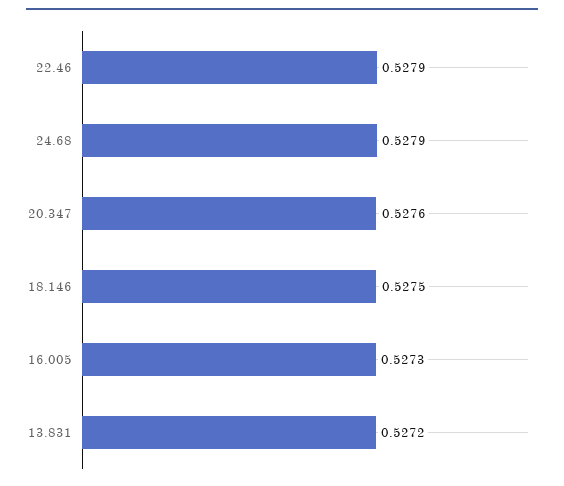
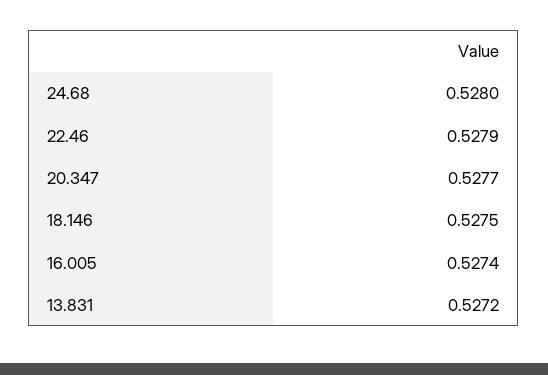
24.68: 0.5279 -> 0.528
20.347: 0.5276 -> 0.5277
16.005: 0.5273 -> 0.5274

